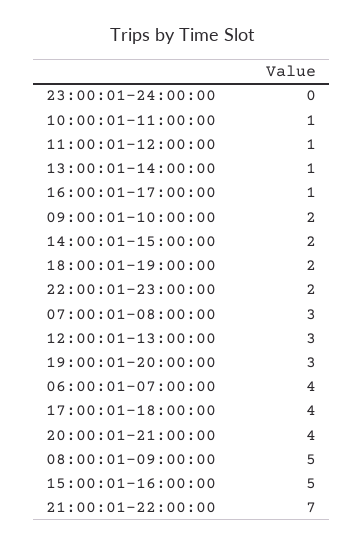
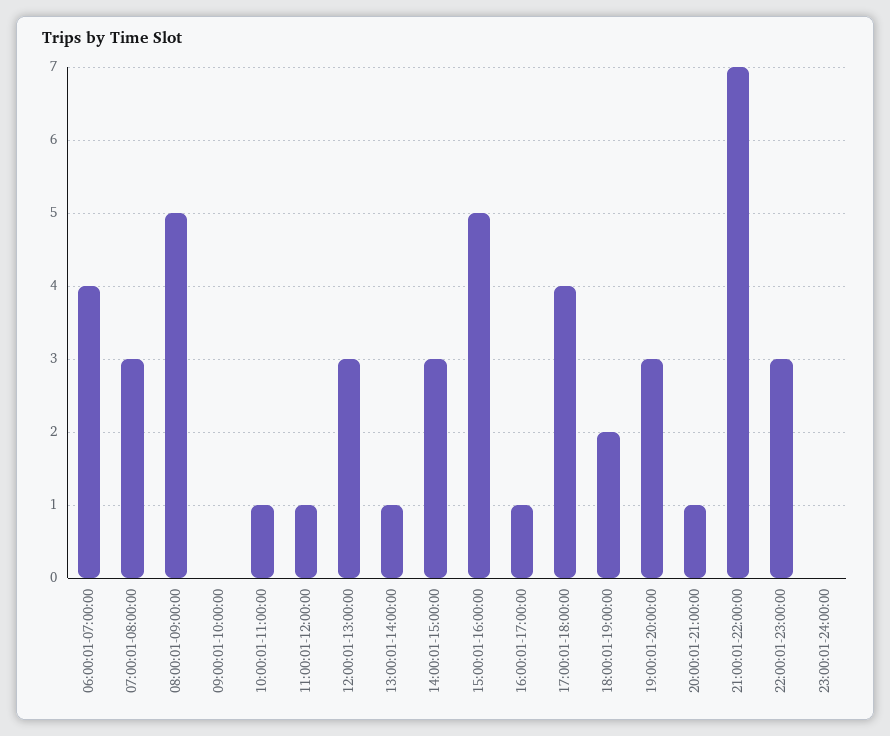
09:00:01-10:00:00: 2 -> 0
14:00:01-15:00:00: 2 -> 3
22:00:01-23:00:00: 2 -> 3
20:00:01-21:00:00: 4 -> 1

